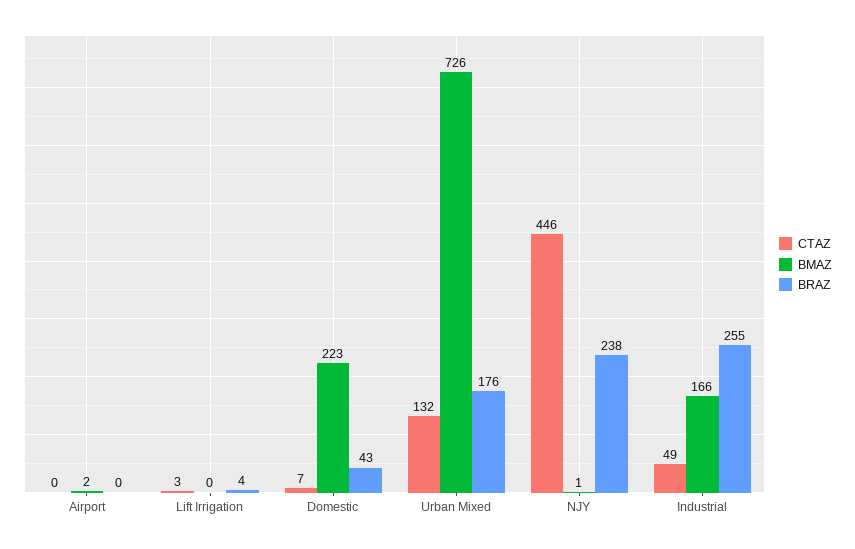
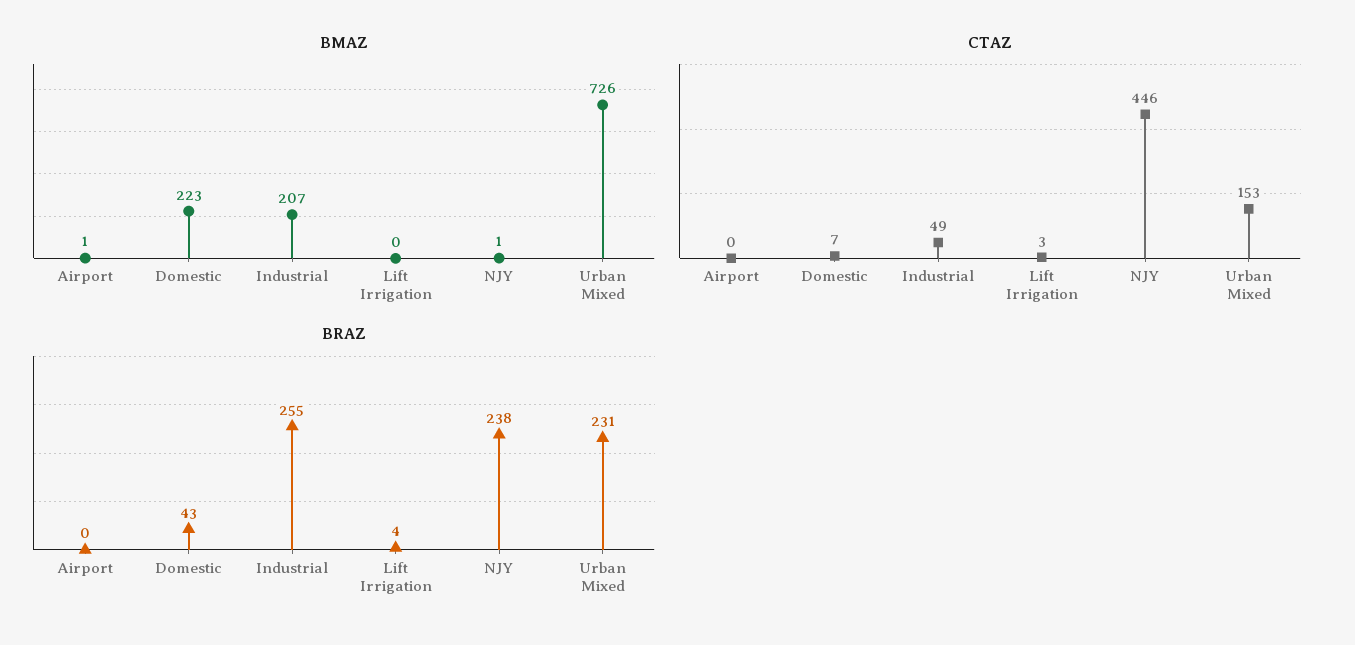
BMAZ, Airport: 2 -> 1
CTAZ, Urban Mixed: 132 -> 153
BRAZ, Urban Mixed: 176 -> 231
BMAZ, Industrial: 166 -> 207

